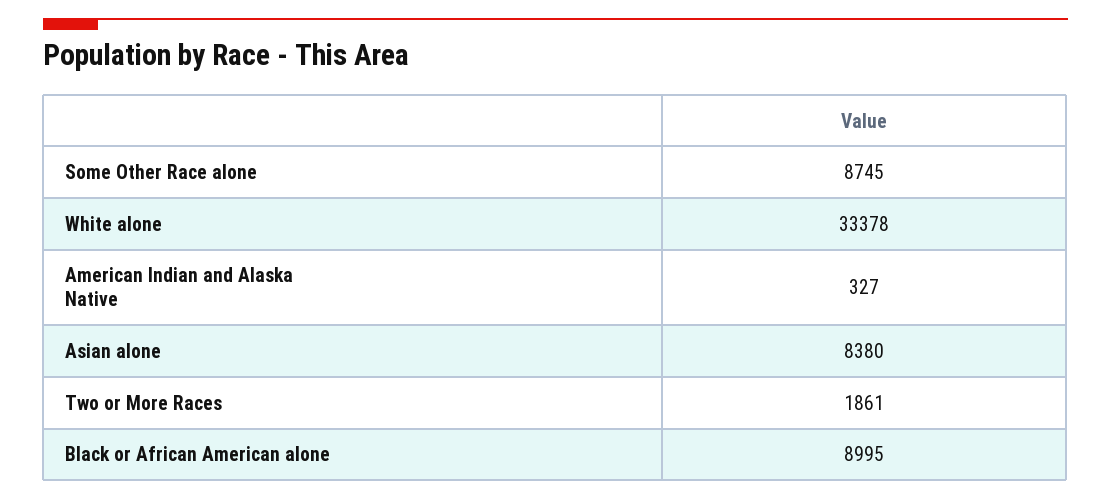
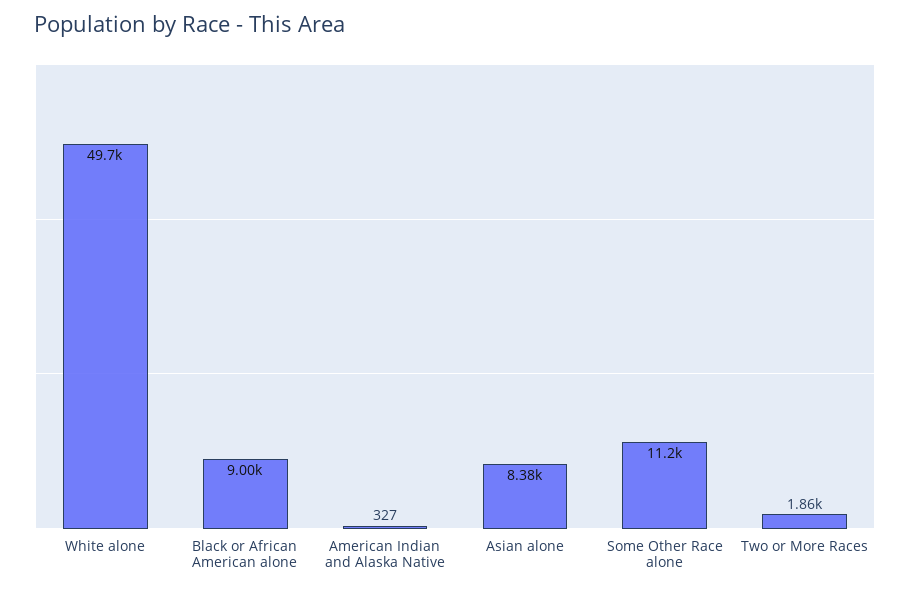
Some Other Race alone: 8745 -> 11200
White alone: 33378 -> 49700

